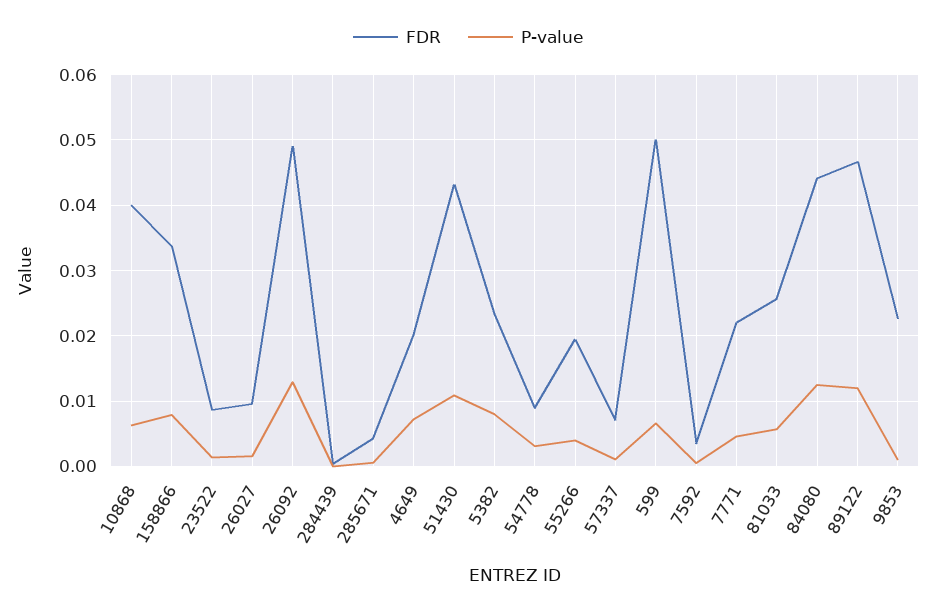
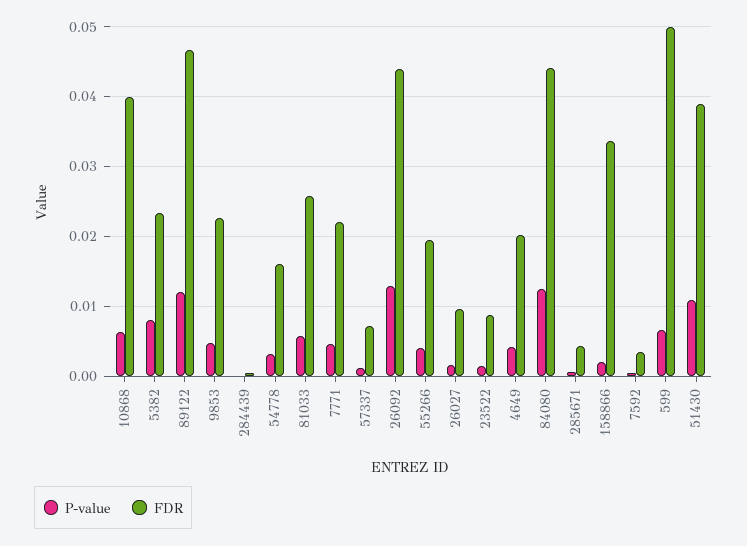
P-value, 158866: 0.008 -> 0.002
FDR, 26092: 0.049 -> 0.044
P-value, 4649: 0.007 -> 0.004
FDR, 51430: 0.043 -> 0.039
FDR, 54778: 0.009 -> 0.016
P-value, 9853: 0.001 -> 0.005

